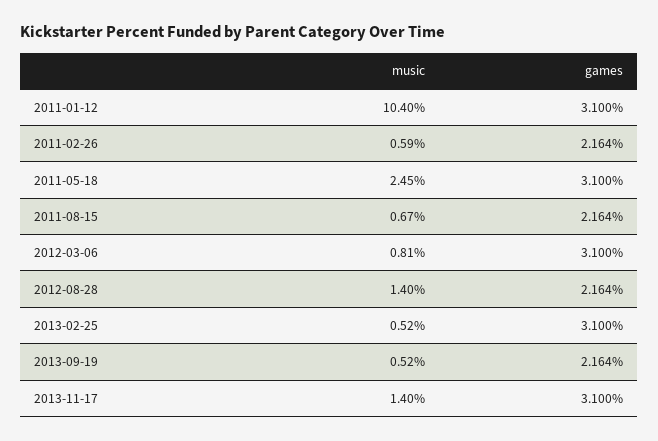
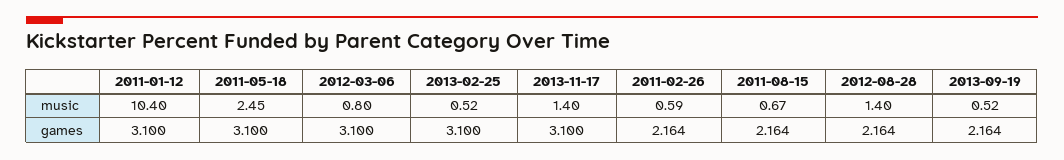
music, 2012-03-06: 0.81 -> 0.8

